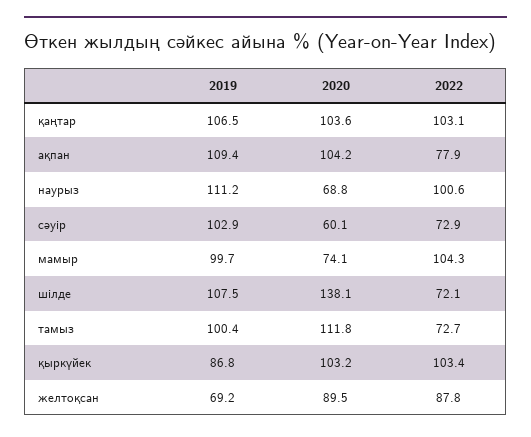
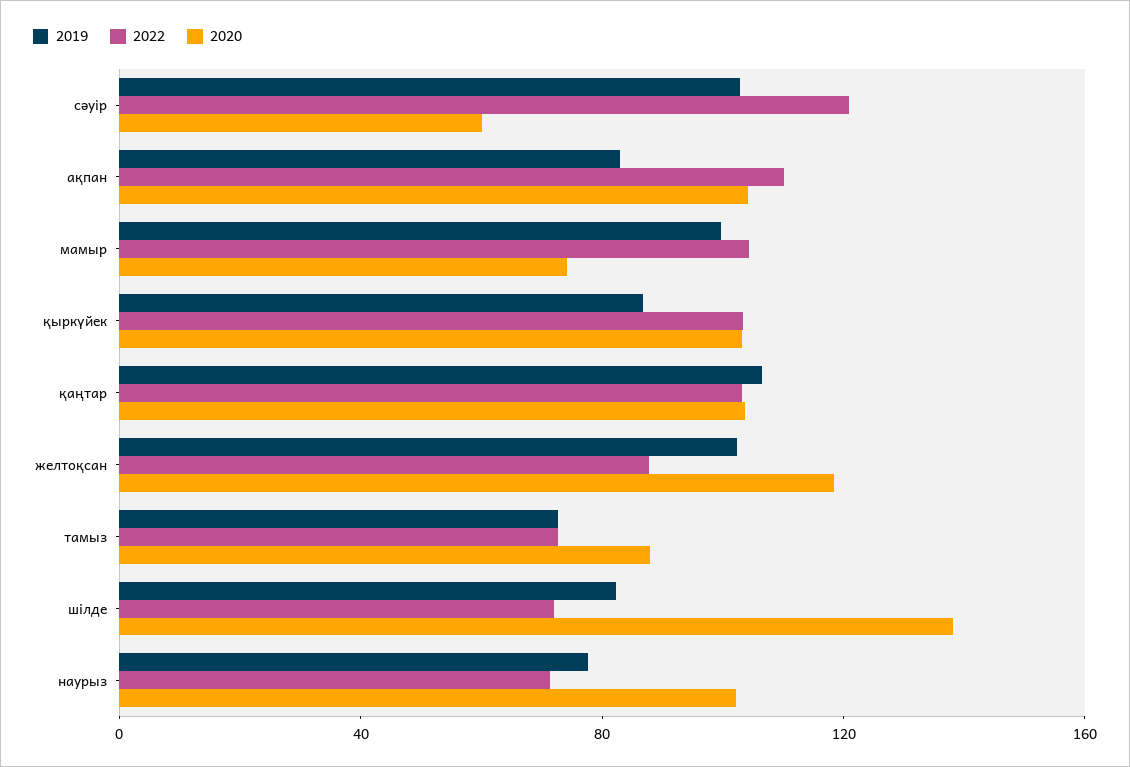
2019, ақпан: 109.4 -> 80
2022, ақпан: 77.9 -> 110
2019, наурыз: 111.2 -> 80
2020, наурыз: 68.8 -> 100
2022, наурыз: 100.6 -> 70
2022, сәуір: 72.9 -> 120
2019, шілде: 107.5 -> 80
2019, тамыз: 100.4 -> 70
2020, тамыз: 111.8 -> 90
2019, желтоқсан: 69.2 -> 100
2020, желтоқсан: 89.5 -> 120

